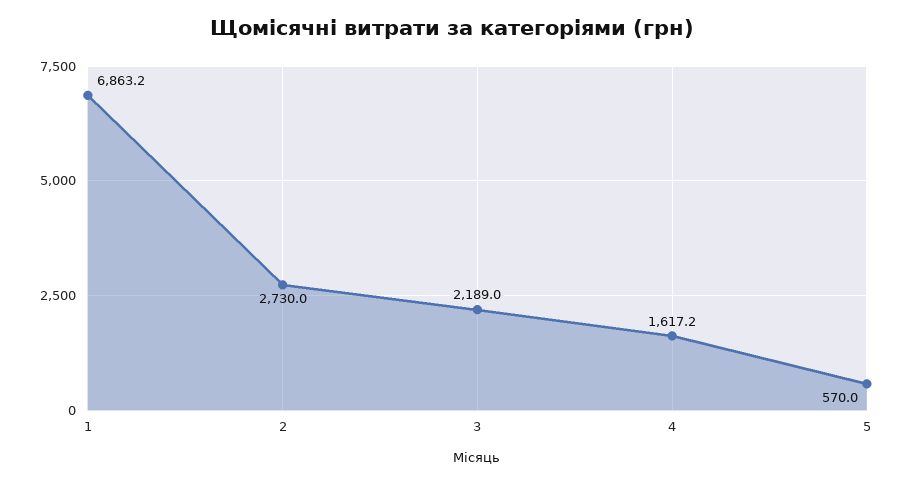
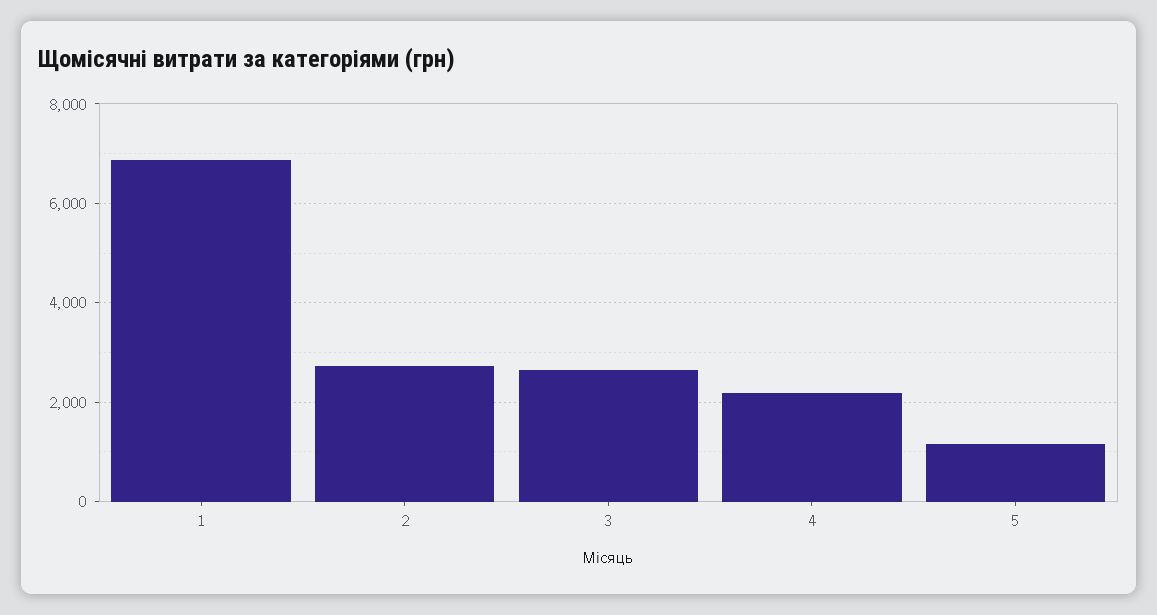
3: 2189 -> 2600
4: 1617.2 -> 2200
5: 570 -> 1200

